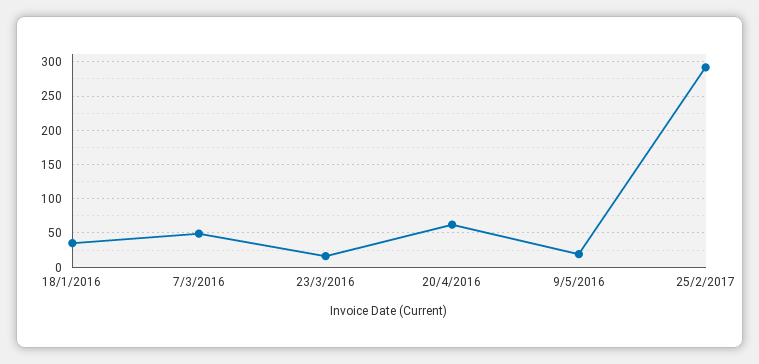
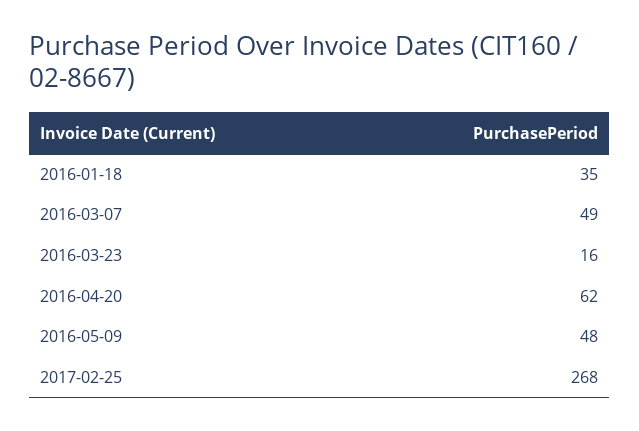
9/5/2016: 20 -> 48
25/2/2017: 290 -> 268

